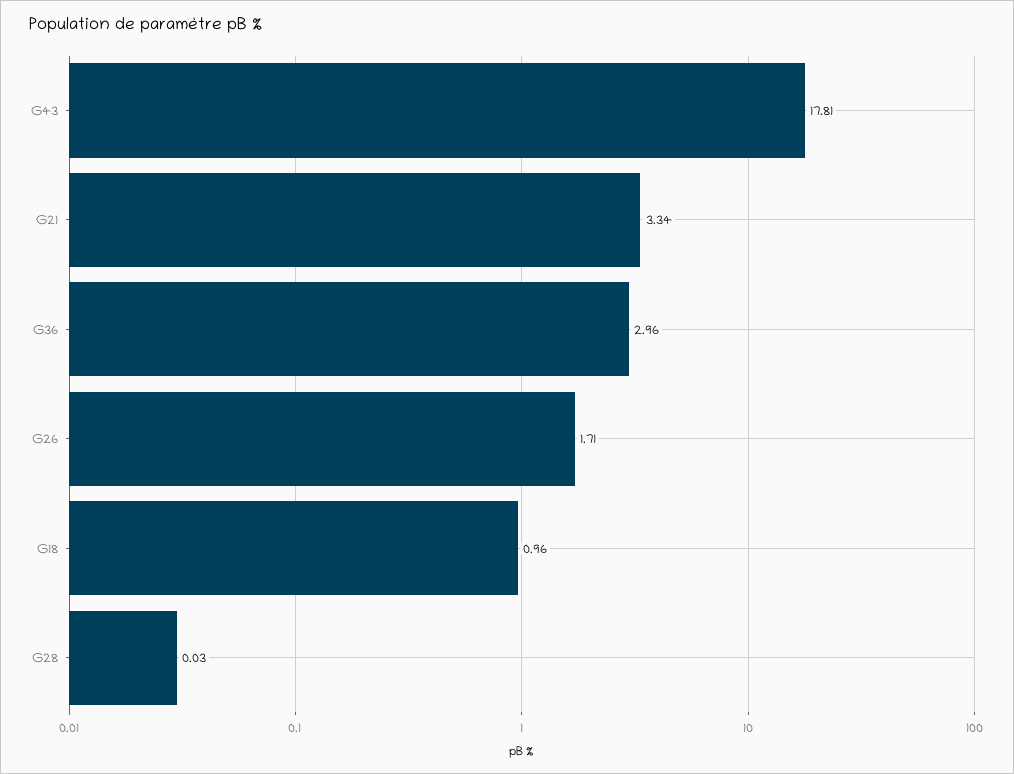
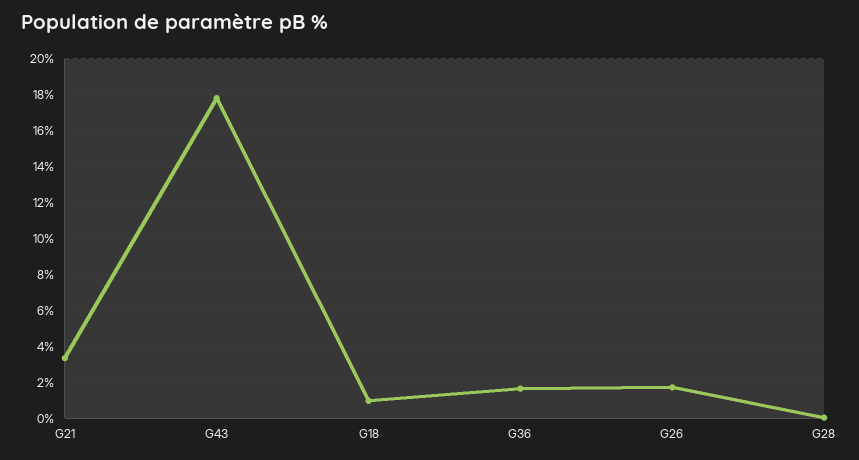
G36: 2.96 -> 1.5

